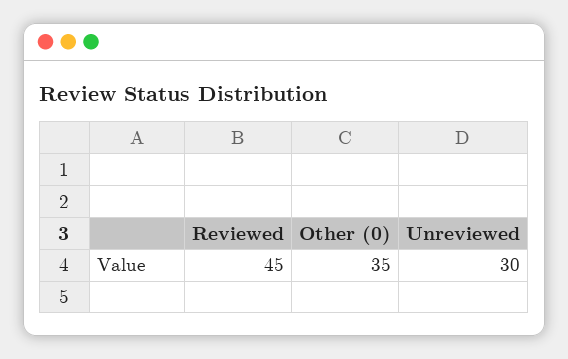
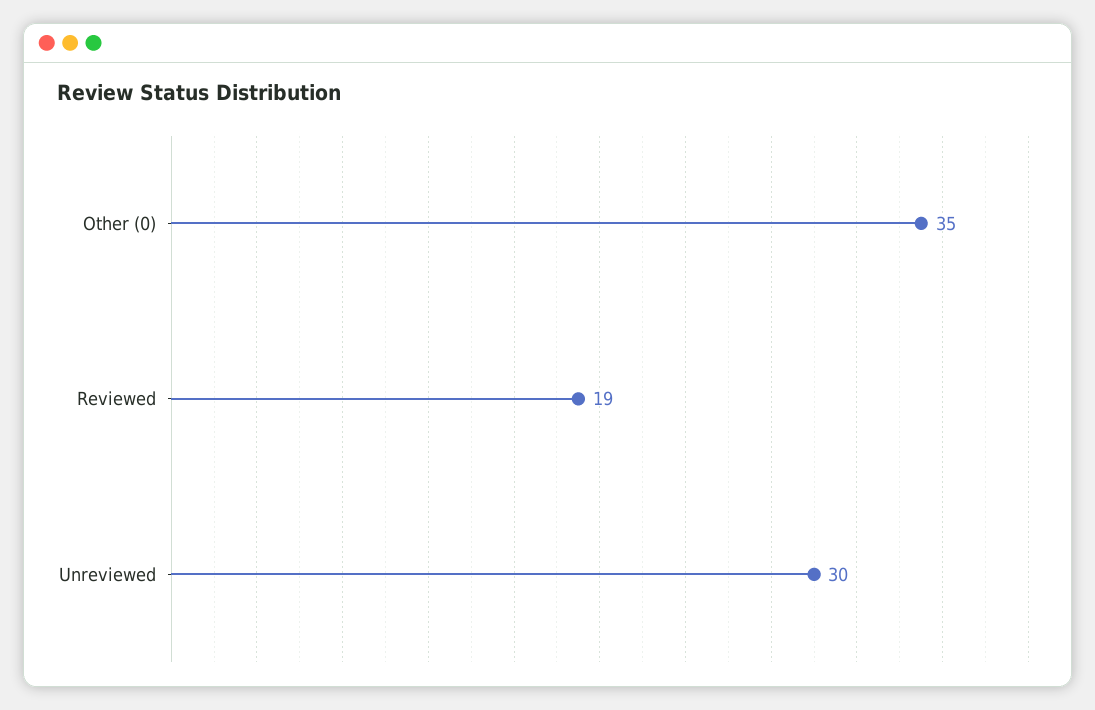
Reviewed: 45 -> 19

